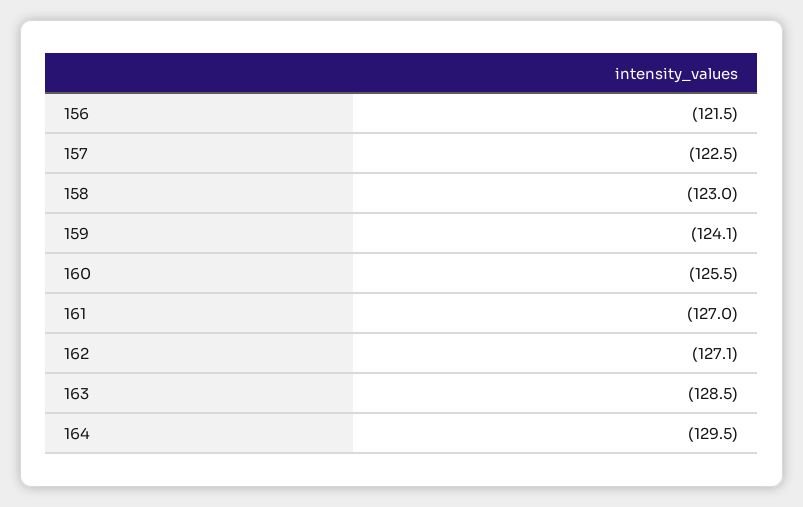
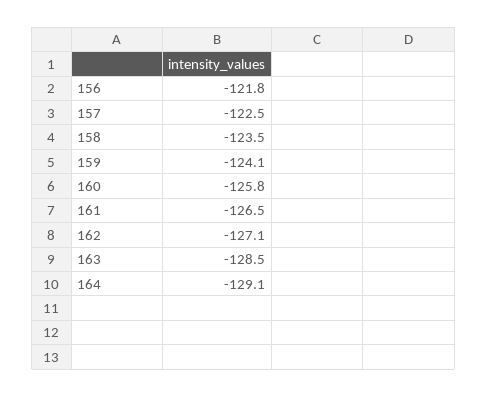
156: -121.5 -> -121.8
158: -123 -> -123.5
160: -125.5 -> -125.8
161: -127 -> -126.5
164: -129.5 -> -129.1

